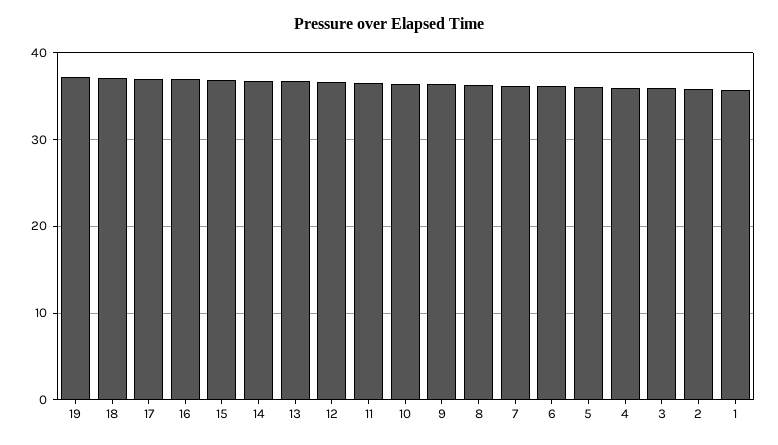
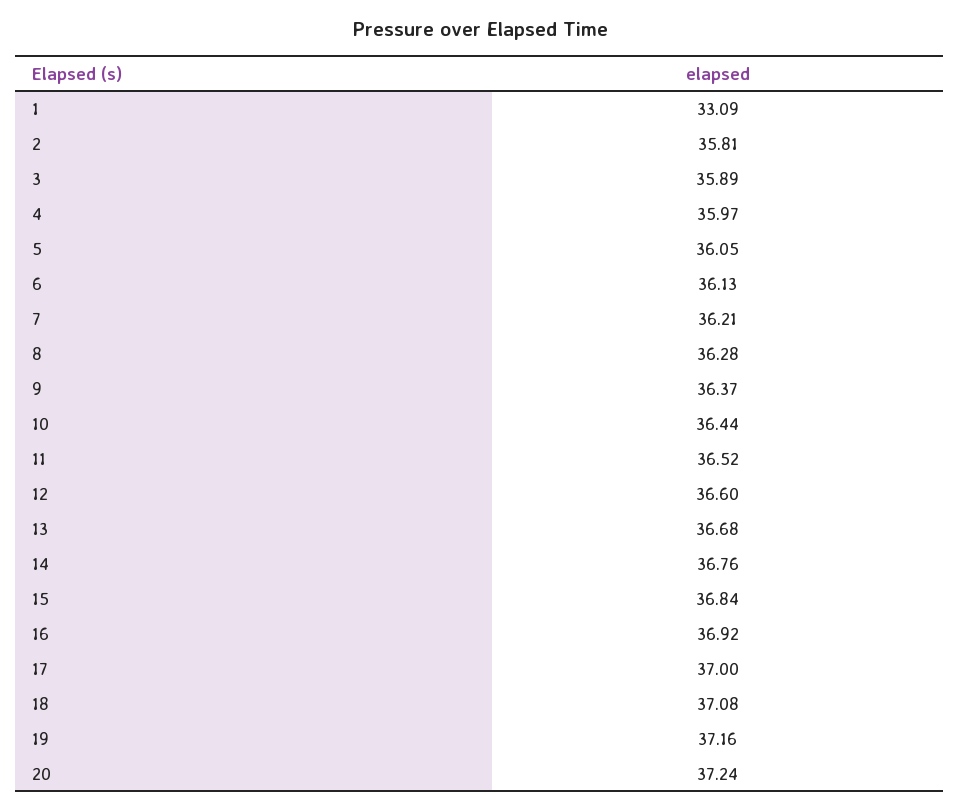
1: 36 -> 33.09
20: none -> 37.24

